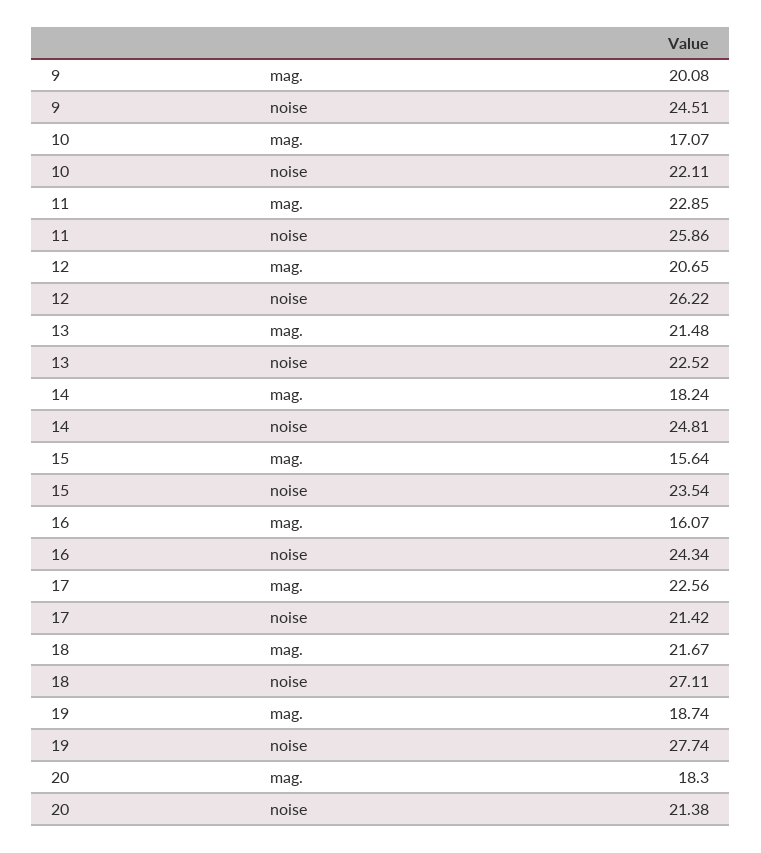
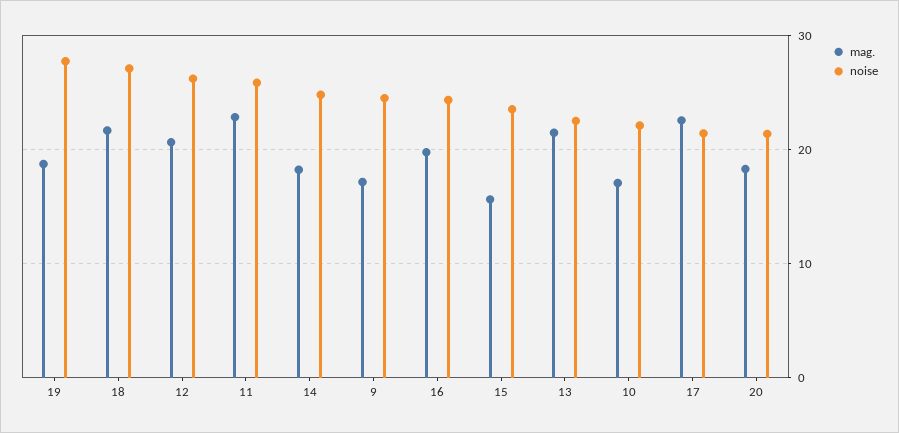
mag., 9: 20.08 -> 17
mag., 16: 16.07 -> 20

